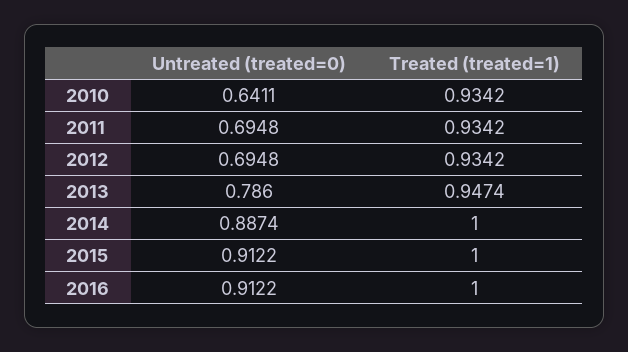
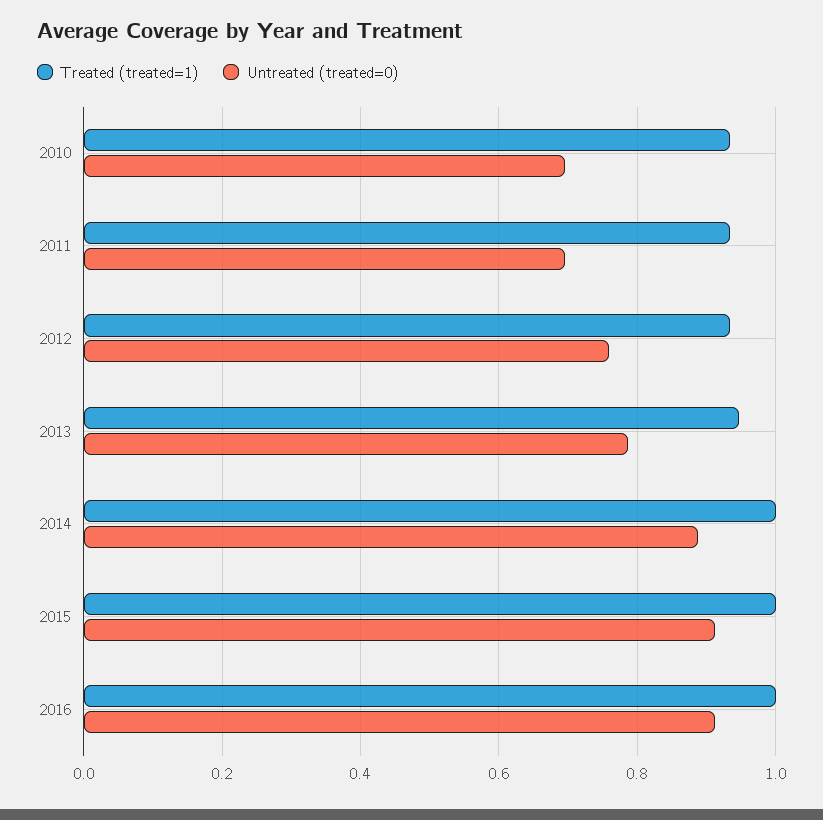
Untreated (treated=0), 2010: 0.6411 -> 0.7
Untreated (treated=0), 2012: 0.6948 -> 0.76

